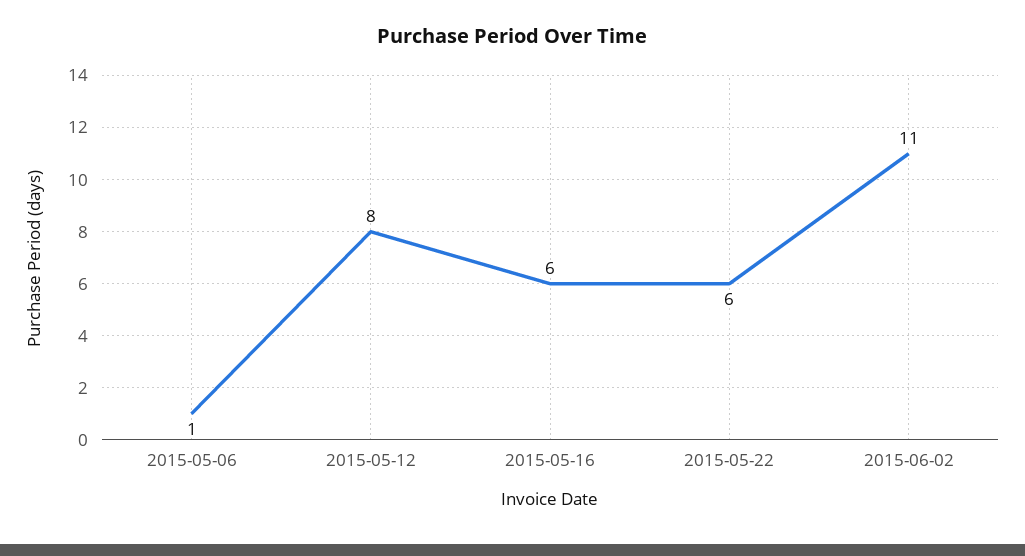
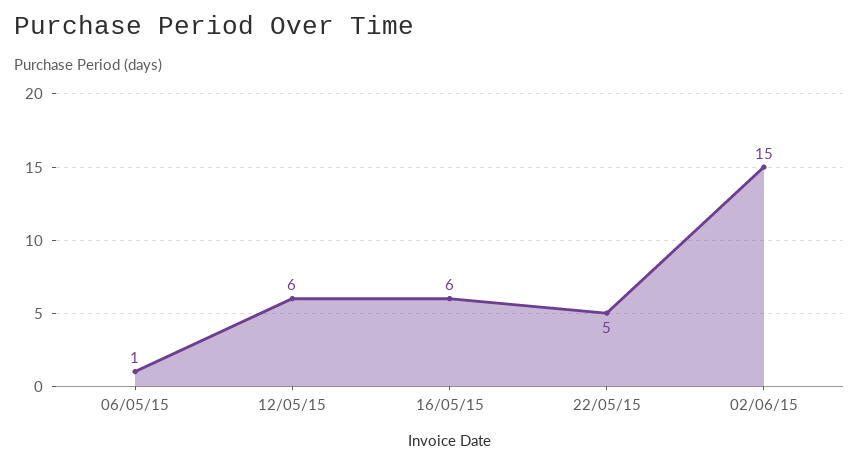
2015-05-12: 8 -> 6
2015-05-22: 6 -> 5
2015-06-02: 11 -> 15

